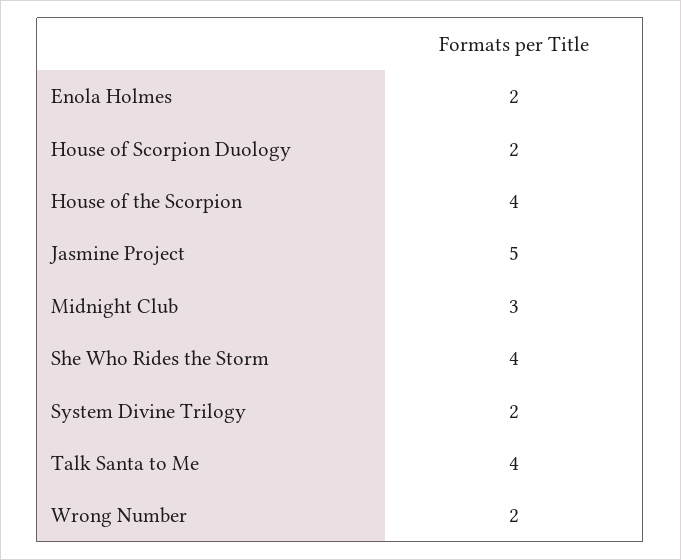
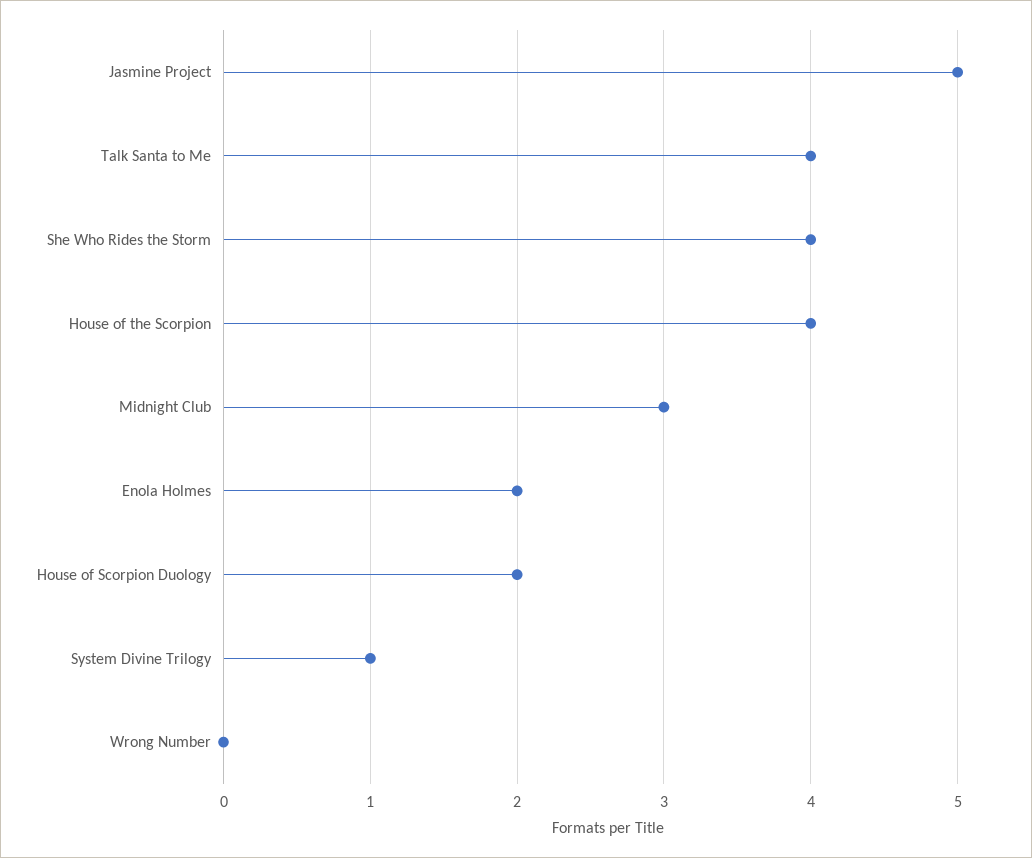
System Divine Trilogy: 2 -> 1
Wrong Number: 2 -> 0

